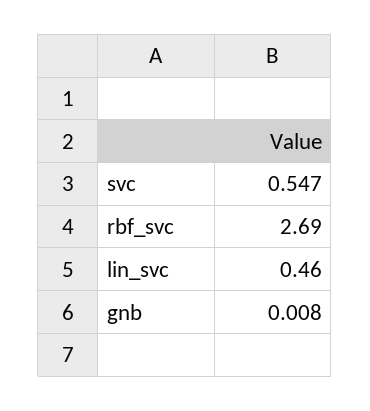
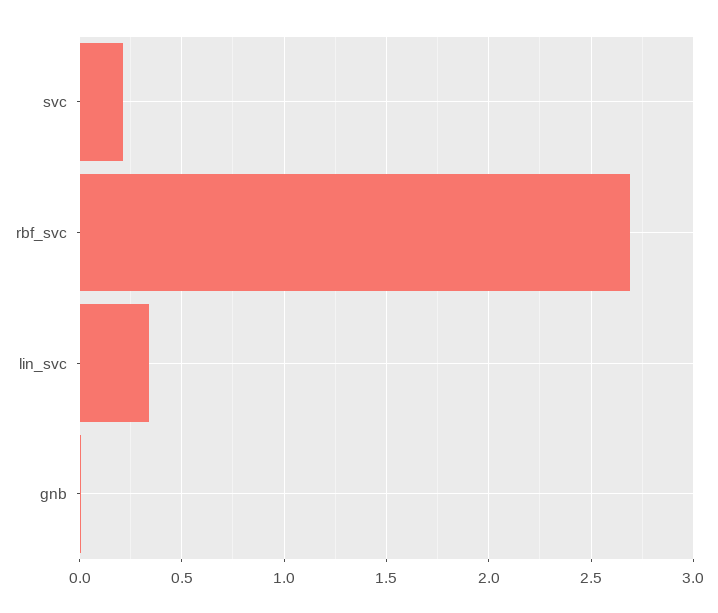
svc: 0.547 -> 0.2
lin_svc: 0.46 -> 0.35

